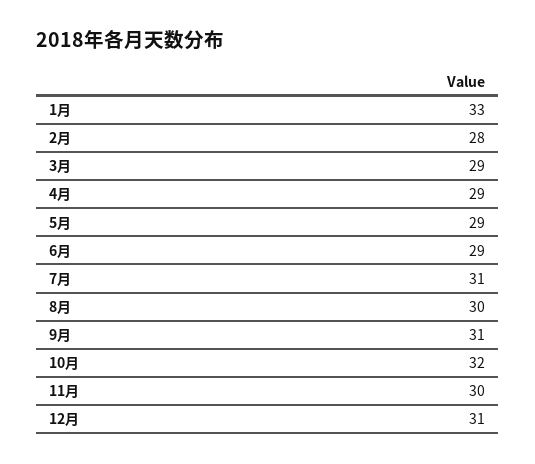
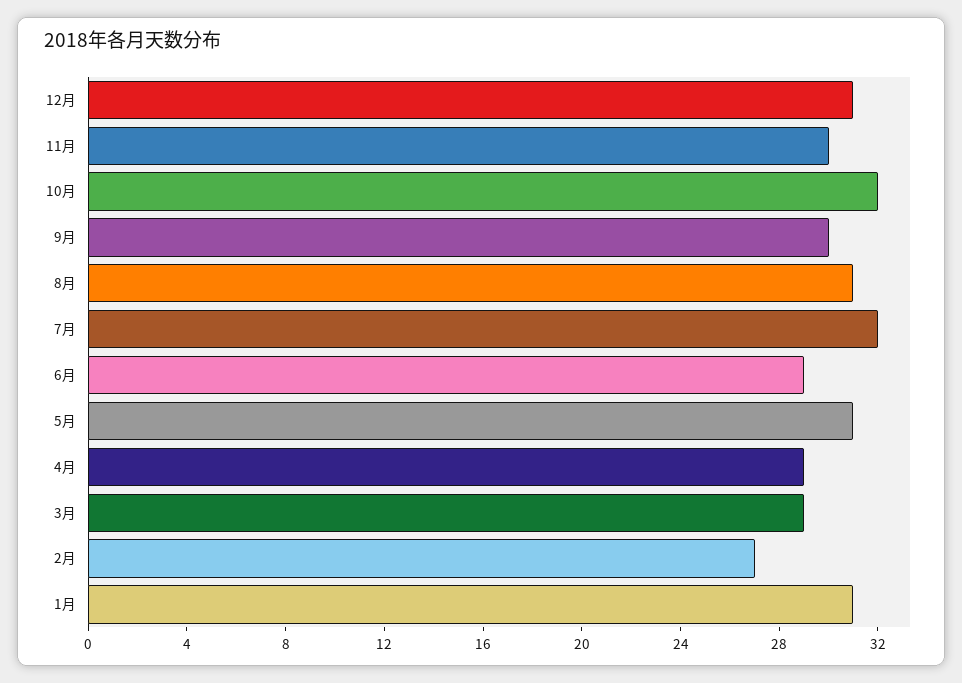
1月: 33 -> 31
2月: 28 -> 27
5月: 29 -> 31
7月: 31 -> 32
8月: 30 -> 31
9月: 31 -> 30

